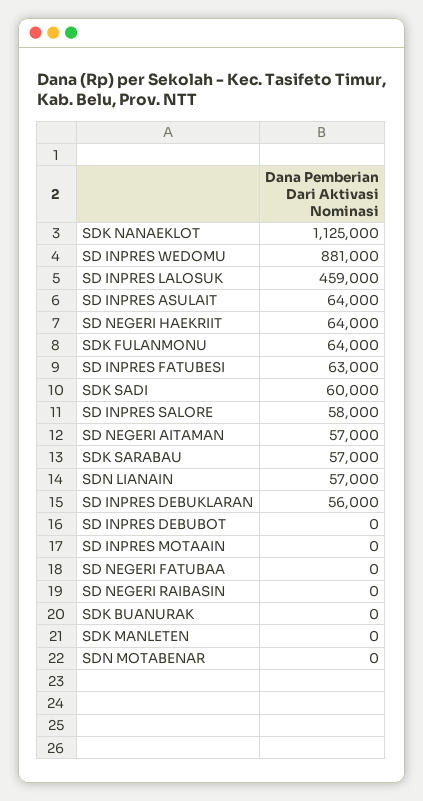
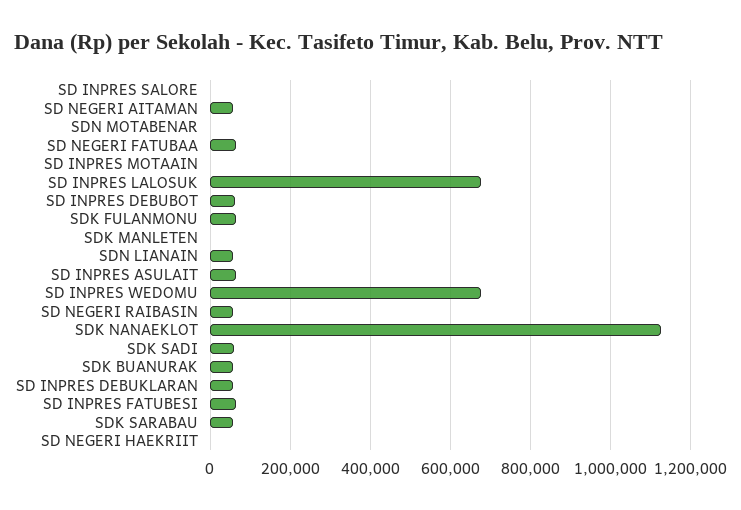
SD INPRES WEDOMU: 881000 -> 680000
SD INPRES LALOSUK: 459000 -> 680000
SD NEGERI HAEKRIIT: 64000 -> 0
SD INPRES SALORE: 58000 -> 0
SD INPRES DEBUBOT: 0 -> 60000
SD NEGERI FATUBAA: 0 -> 60000
SD NEGERI RAIBASIN: 0 -> 60000
SDK BUANURAK: 0 -> 60000

